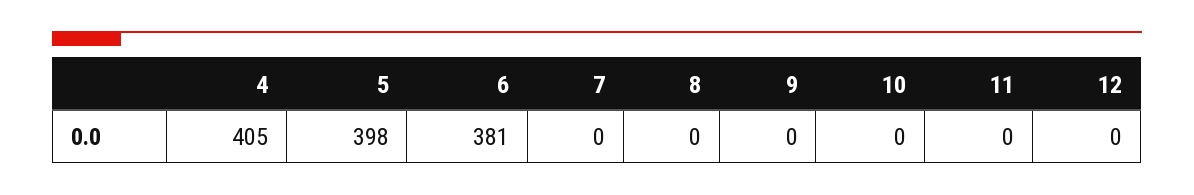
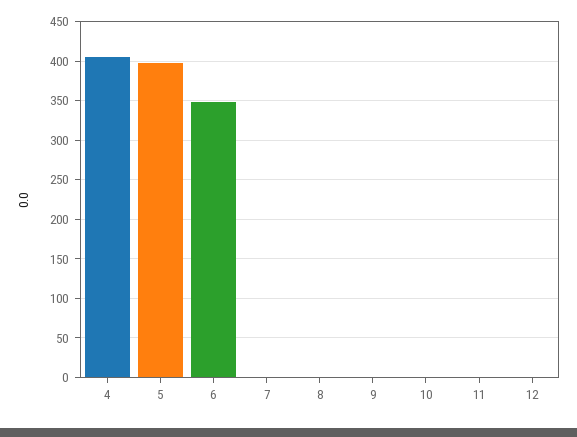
6: 381 -> 350

